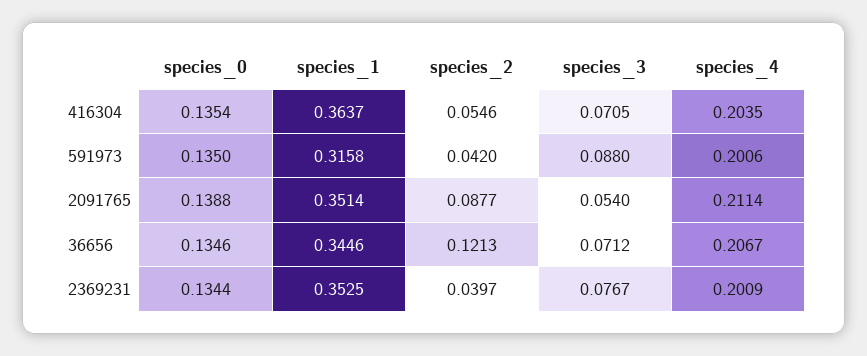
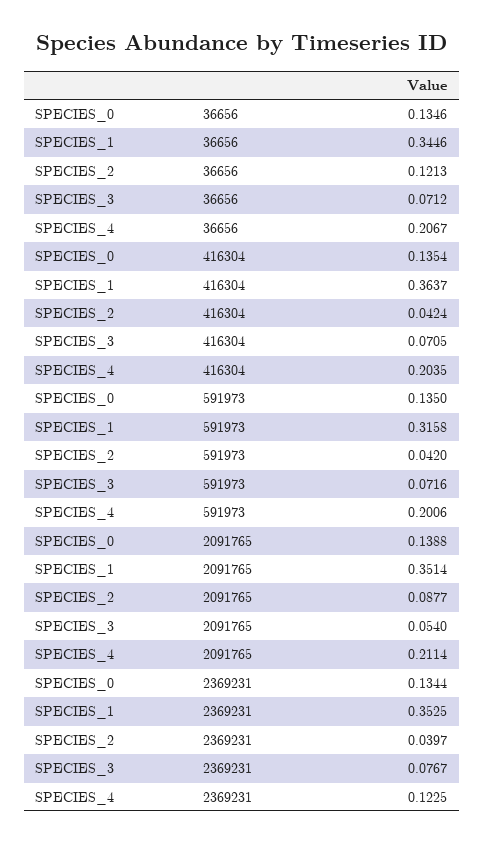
species_2, 416304: 0.0546 -> 0.0424
species_3, 591973: 0.088 -> 0.0716
species_4, 2369231: 0.2009 -> 0.1225

